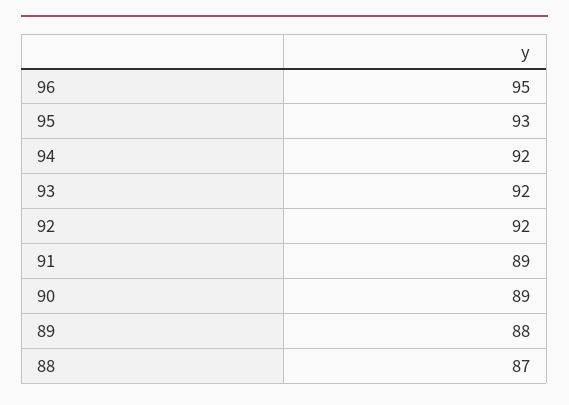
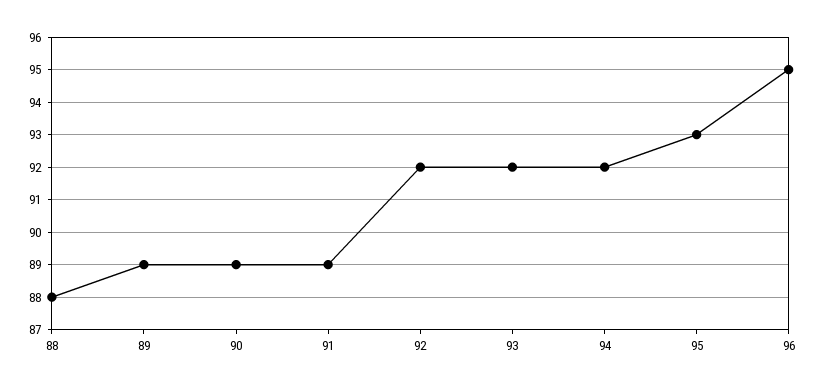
89: 88 -> 89
88: 87 -> 88

